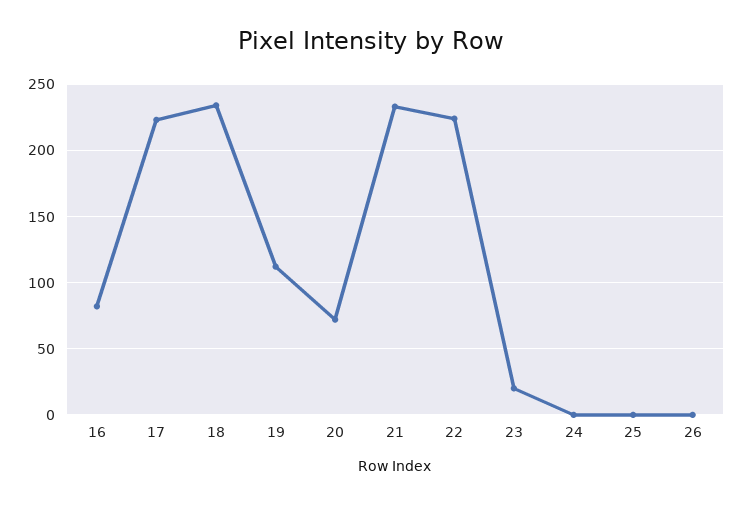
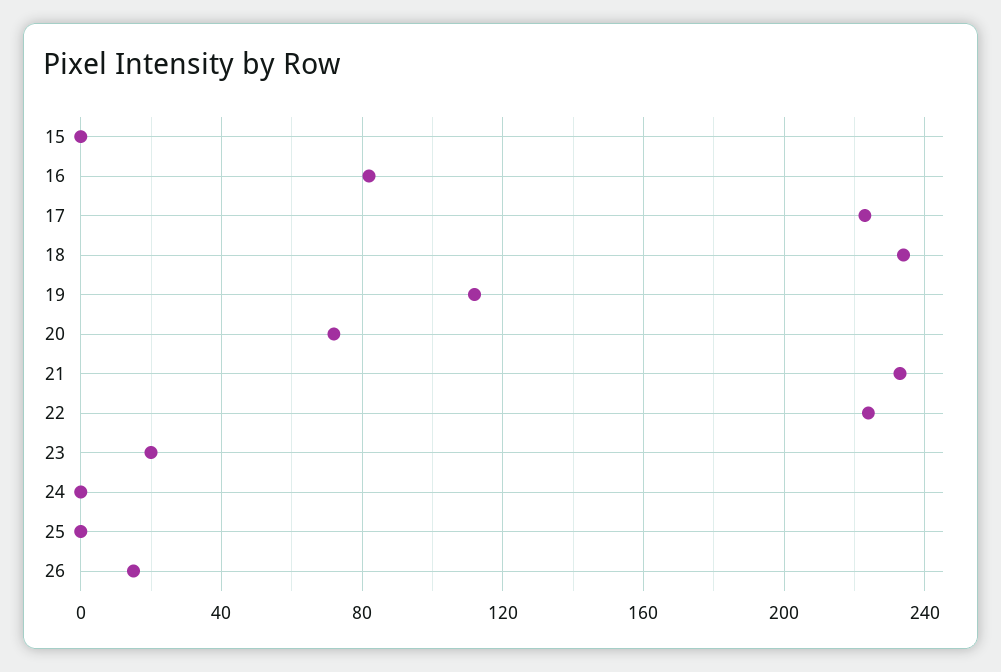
26: 0 -> 15
15: none -> 0

